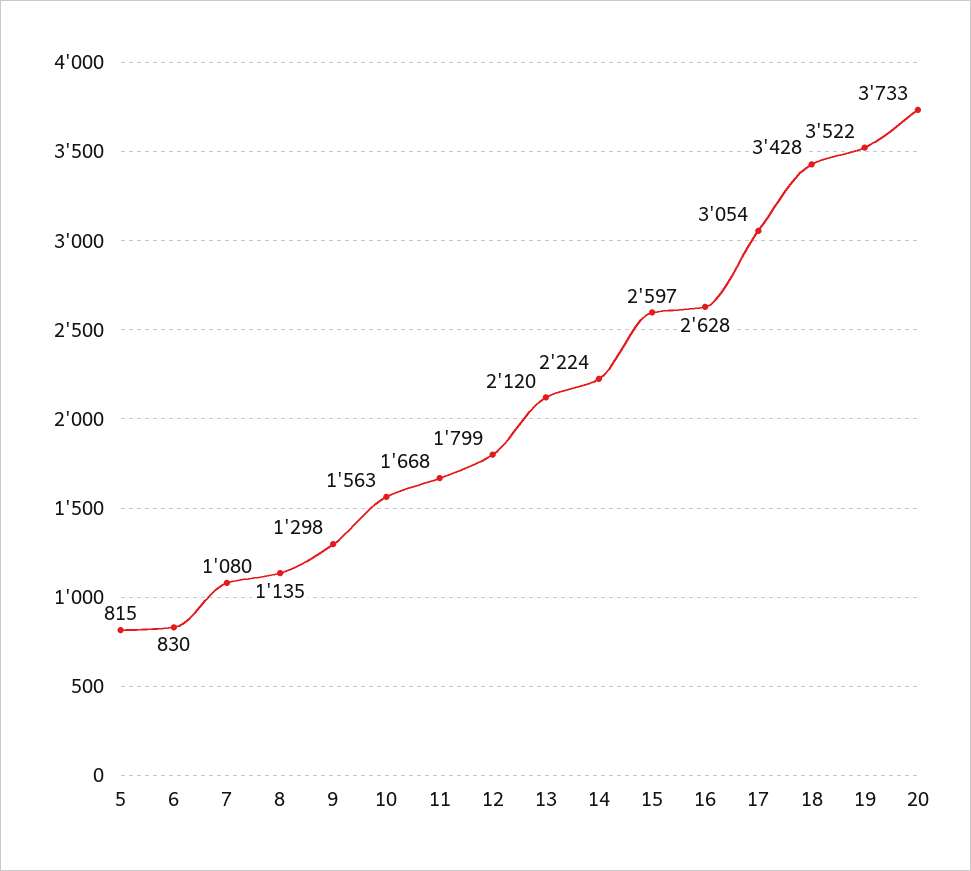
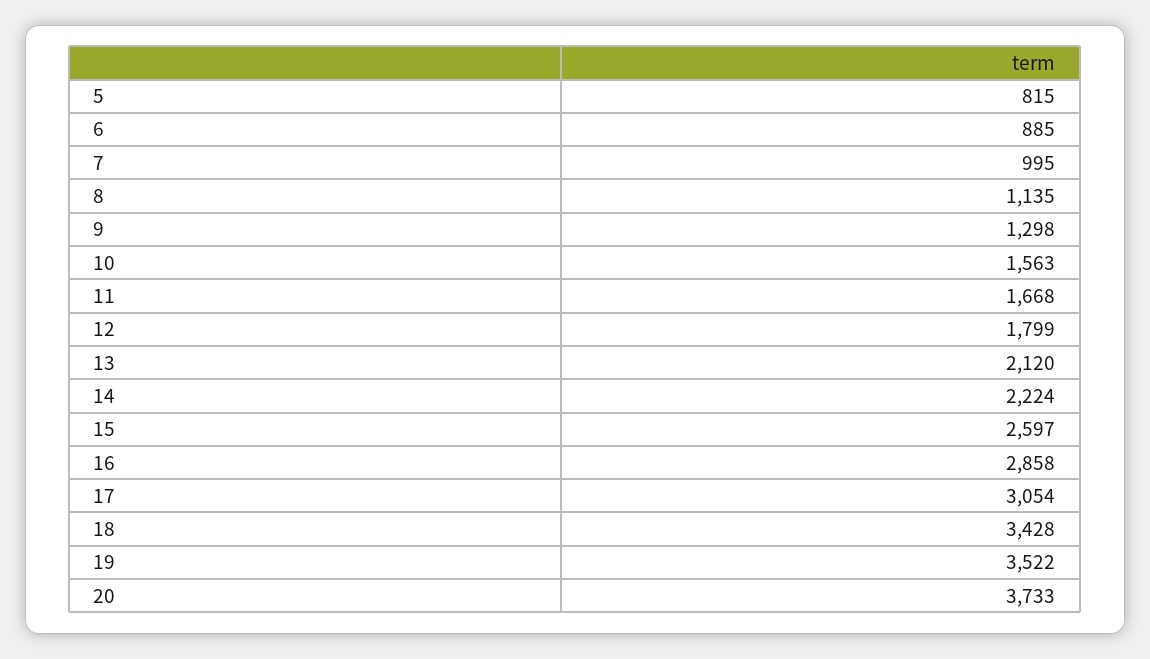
6: 830 -> 885
7: 1080 -> 995
16: 2628 -> 2858

